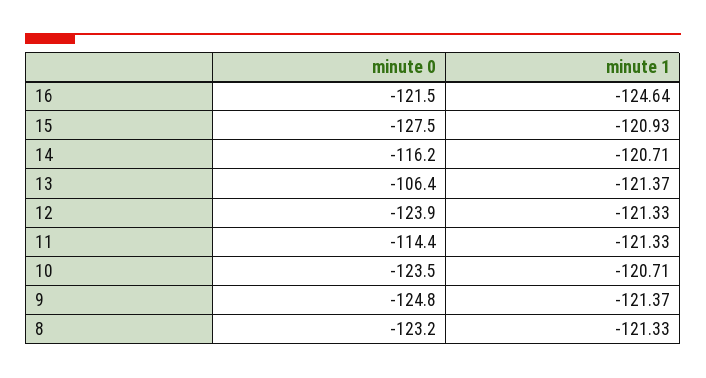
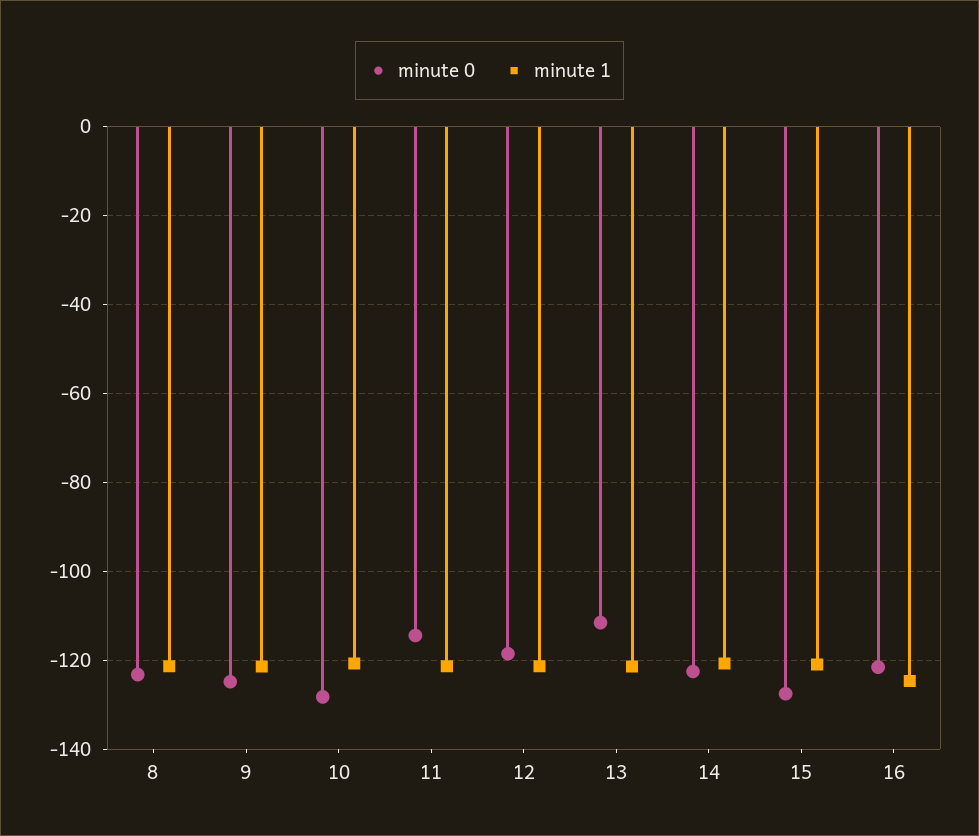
minute 0, 14: -116.2 -> -122
minute 0, 13: -106.4 -> -112
minute 0, 12: -123.9 -> -118
minute 0, 10: -123.5 -> -128

